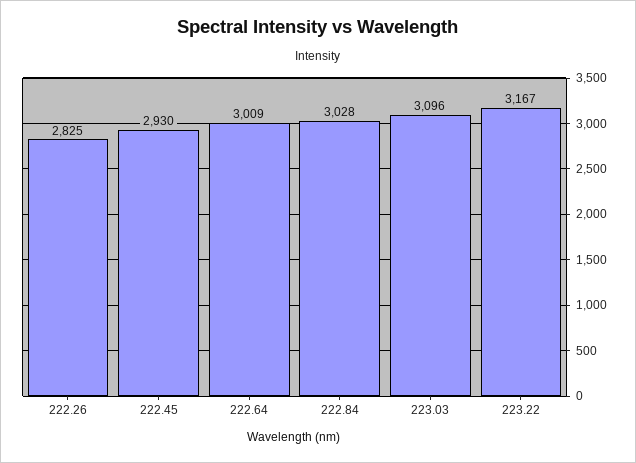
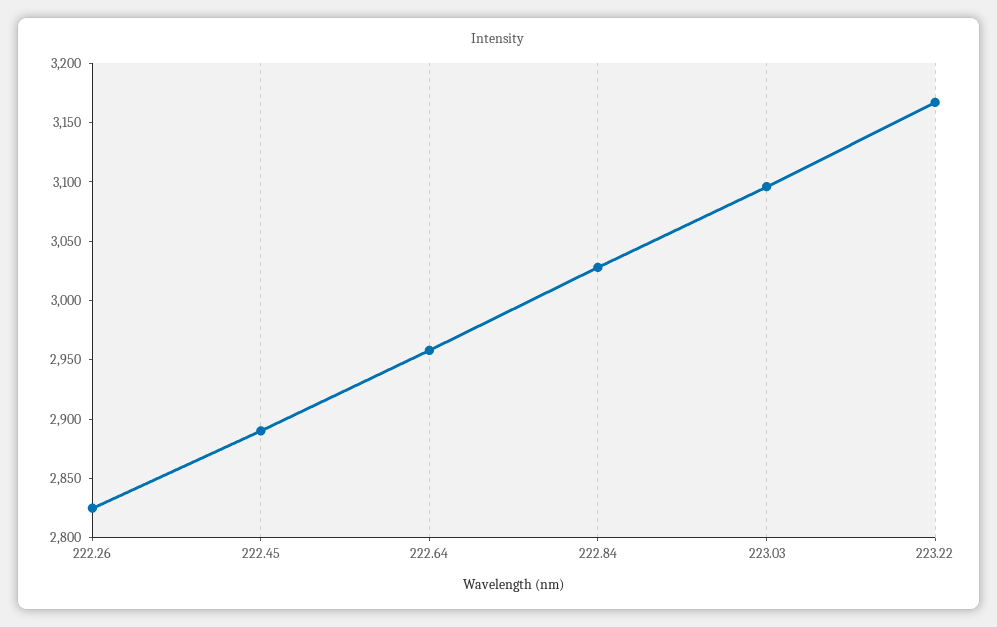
222.45: 2930 -> 2890
222.64: 3009 -> 2960

